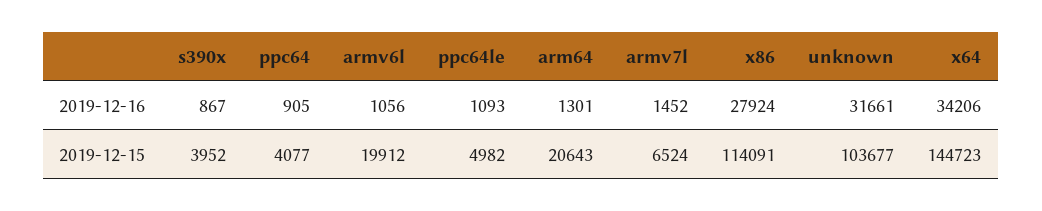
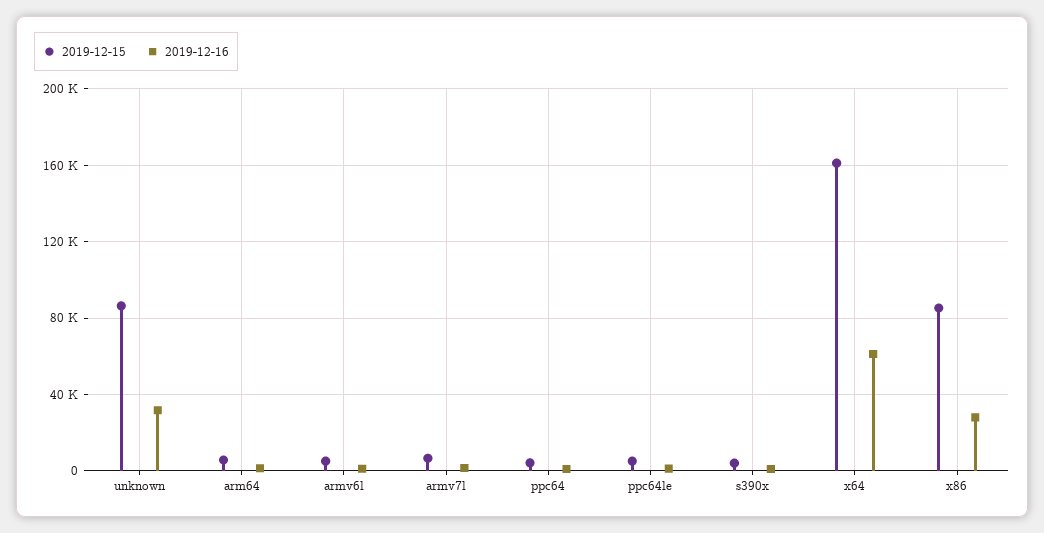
2019-12-16, x64: 34206 -> 60000
2019-12-15, armv6l: 19912 -> 5000
2019-12-15, arm64: 20643 -> 5000
2019-12-15, x86: 114091 -> 85000
2019-12-15, unknown: 103677 -> 85000
2019-12-15, x64: 144723 -> 160000

